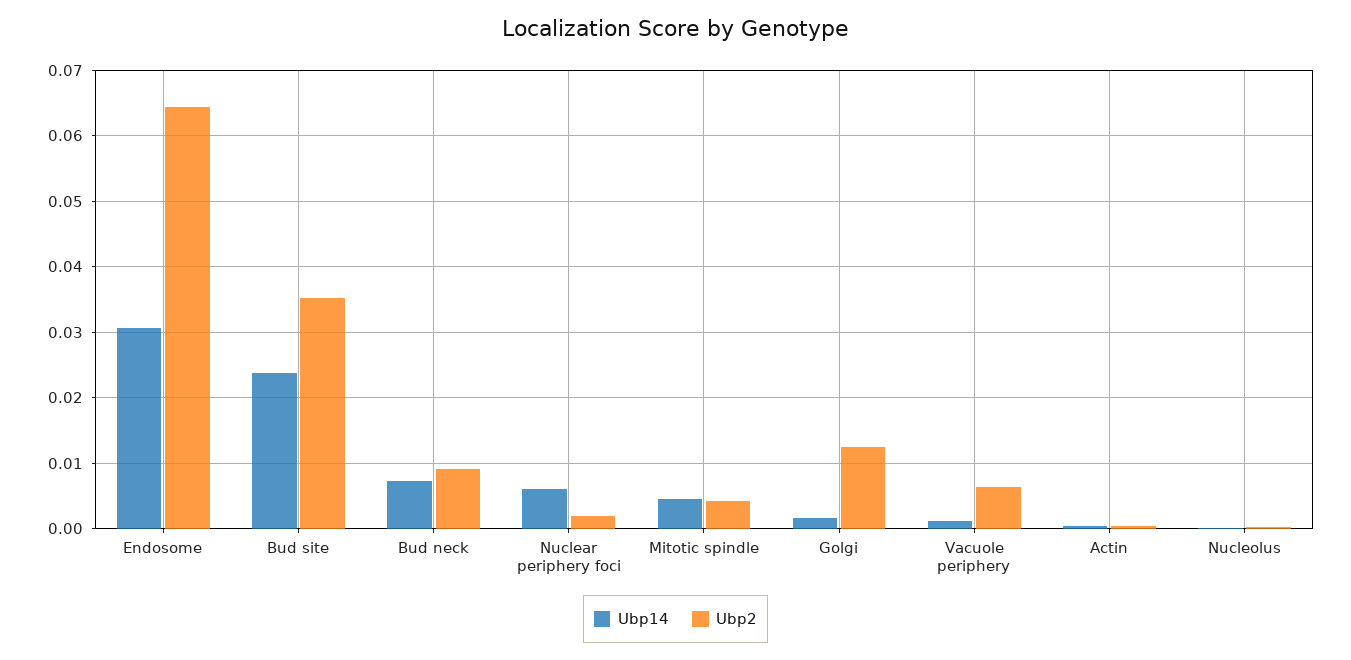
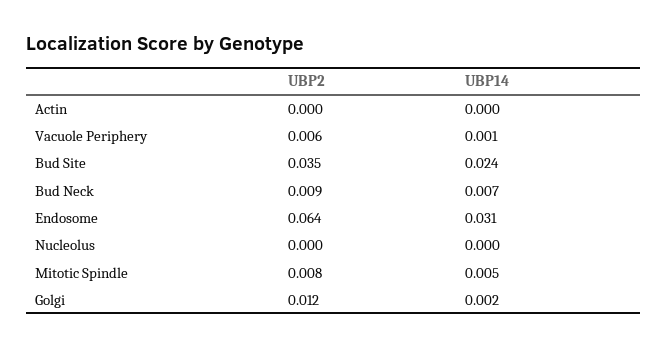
Ubp14, Nuclear periphery foci: 0.006 -> none
Ubp2, Nuclear periphery foci: 0.002 -> none
Ubp2, Mitotic spindle: 0.004 -> 0.008

